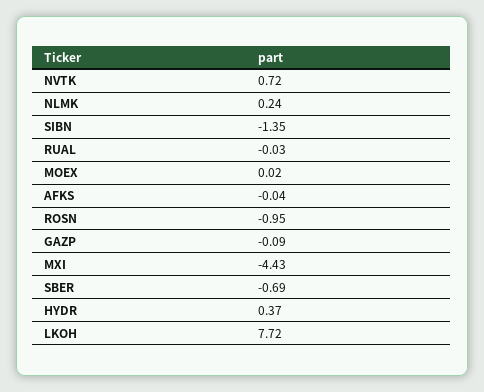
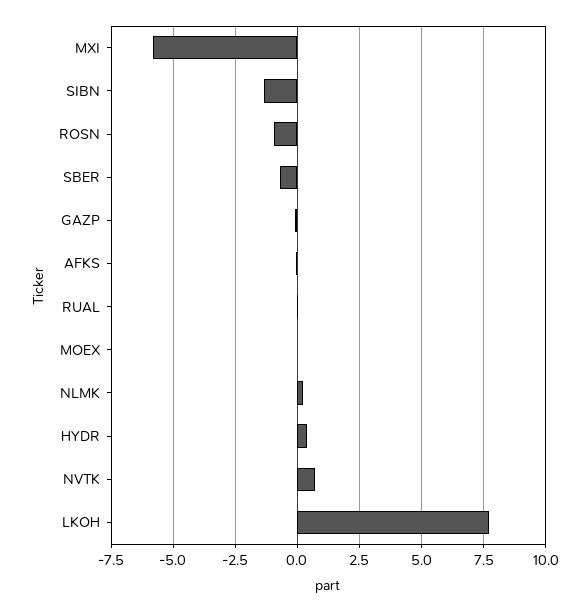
MXI: -4.43 -> -5.75

